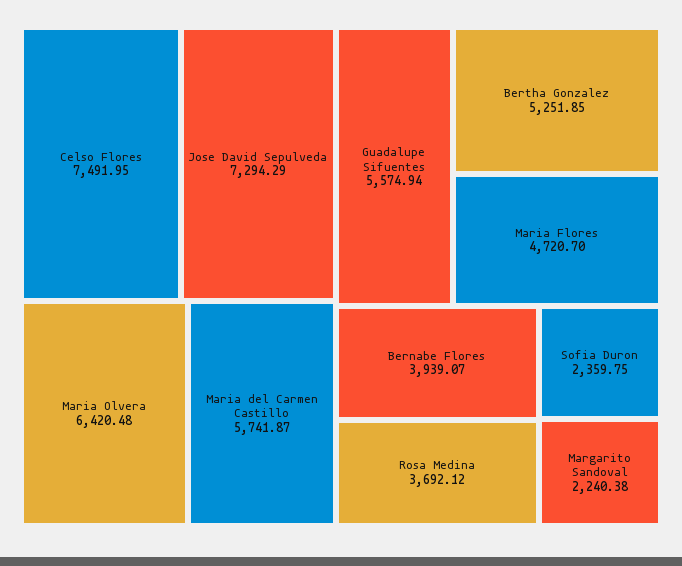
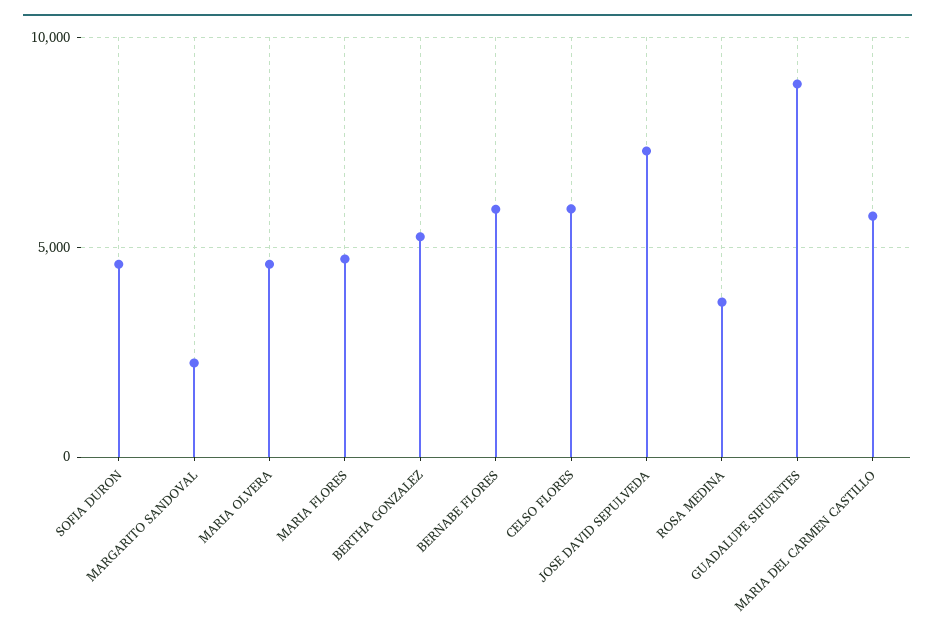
Celso Flores: 7491.95 -> 6000
Maria Olvera: 6420.48 -> 4500
Guadalupe Sifuentes: 5574.94 -> 9000
Bernabe Flores: 3939.07 -> 6000
Sofia Duron: 2359.75 -> 4500

